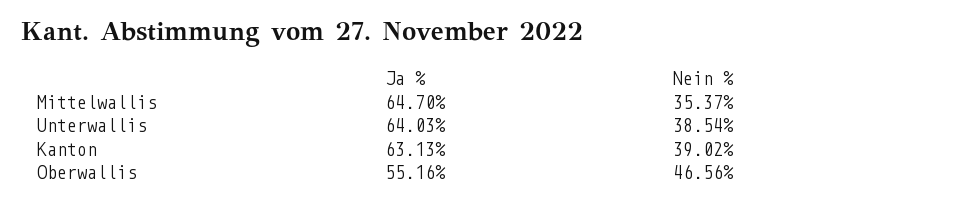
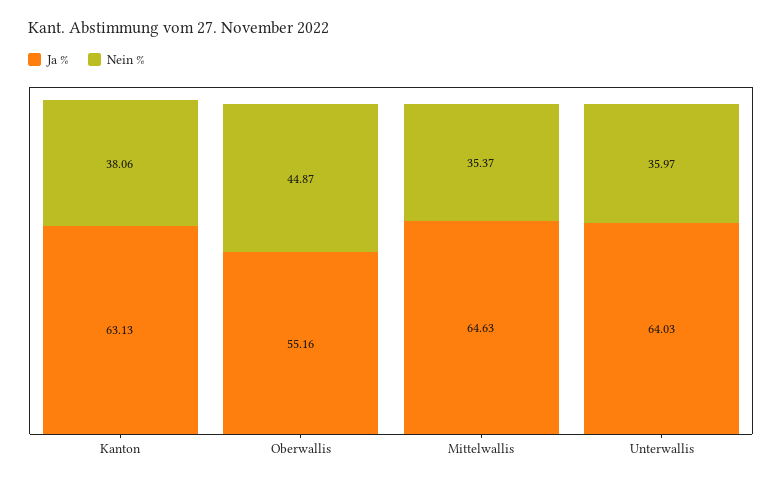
Ja %, Mittelwallis: 64.7 -> 64.63
Nein %, Unterwallis: 38.54 -> 35.97
Nein %, Kanton: 39.02 -> 38.06
Nein %, Oberwallis: 46.56 -> 44.87

